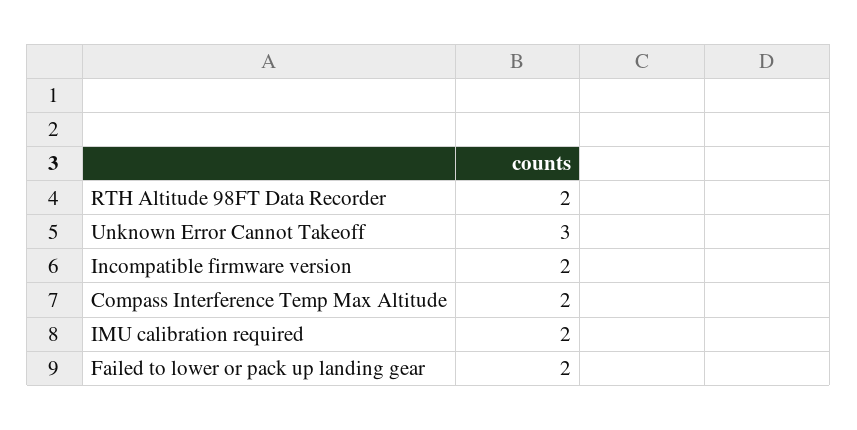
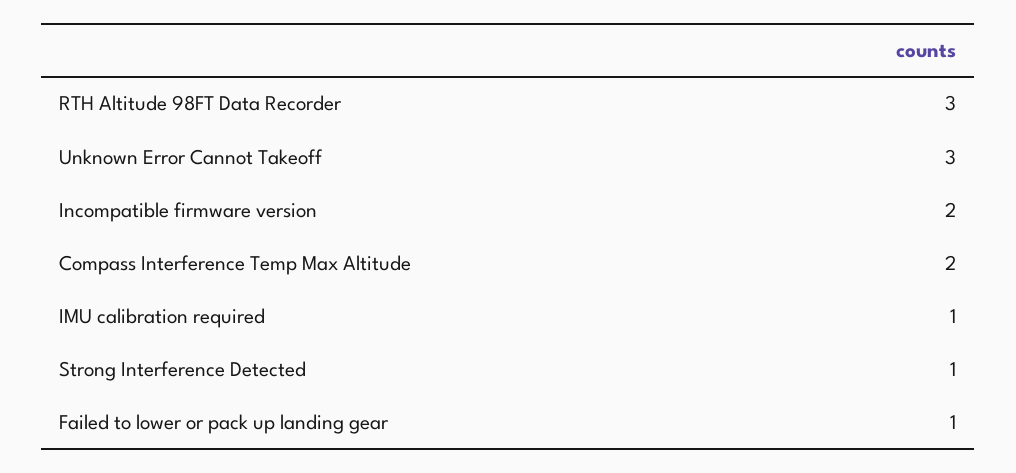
RTH Altitude 98FT Data Recorder: 2 -> 3
IMU calibration required: 2 -> 1
Failed to lower or pack up landing gear: 2 -> 1
Strong Interference Detected: none -> 1

